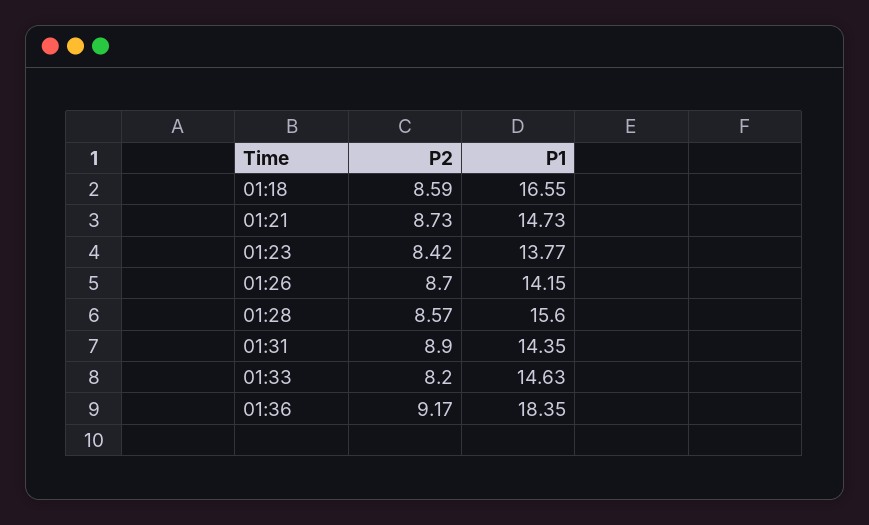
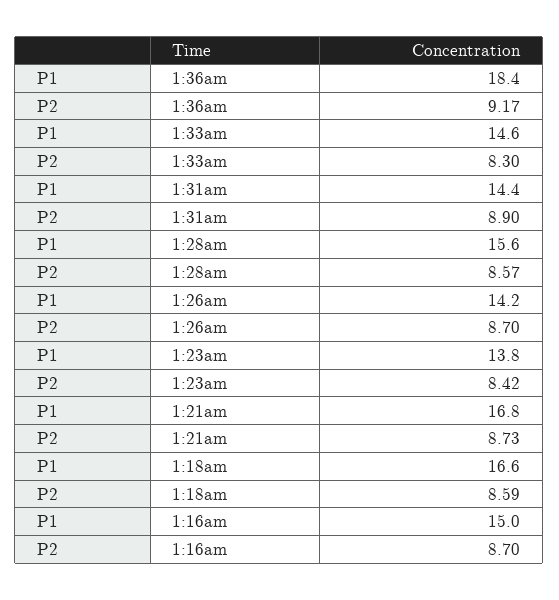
P1, 01:21: 14.73 -> 16.8
P2, 01:33: 8.2 -> 8.3
P1, 1:16am: none -> 15
P2, 1:16am: none -> 8.7

